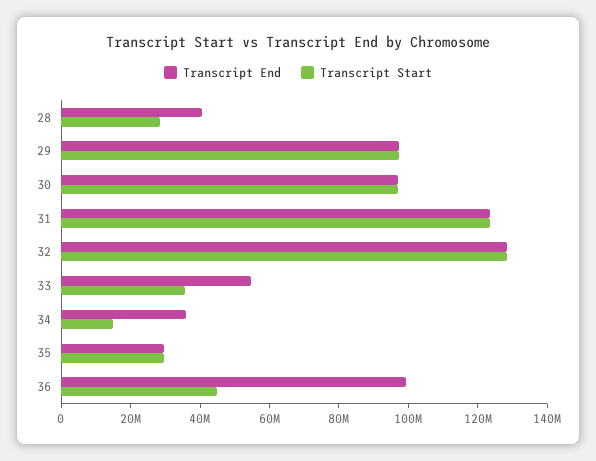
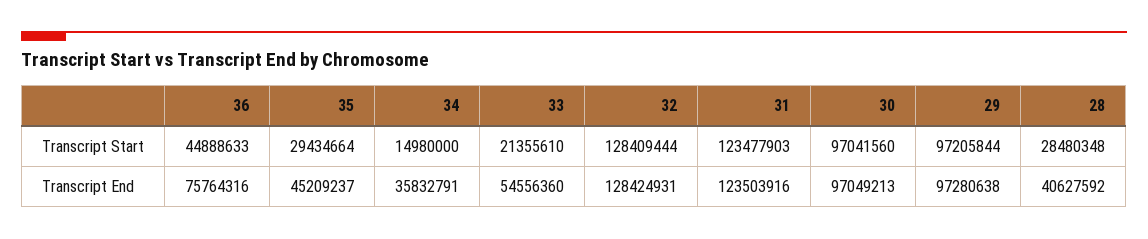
Transcript Start, 33: 35000000 -> 21355610
Transcript End, 35: 30000000 -> 45209237
Transcript End, 36: 100000000 -> 75764316

